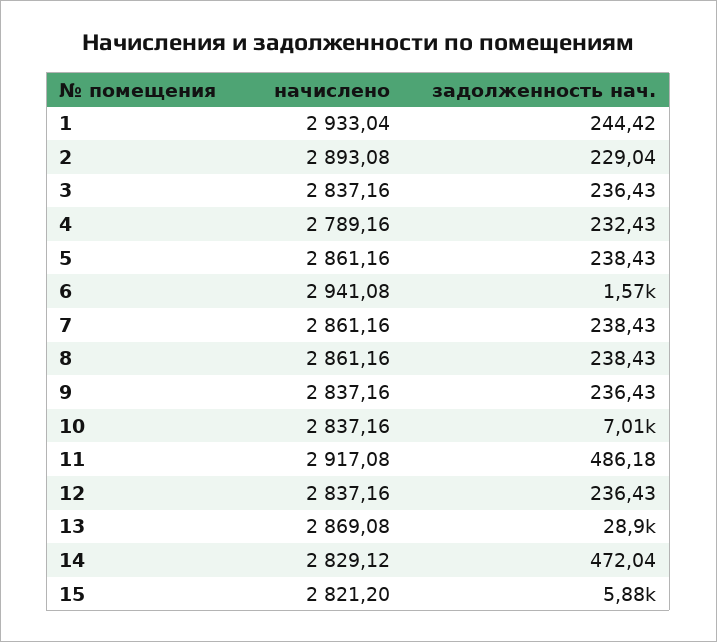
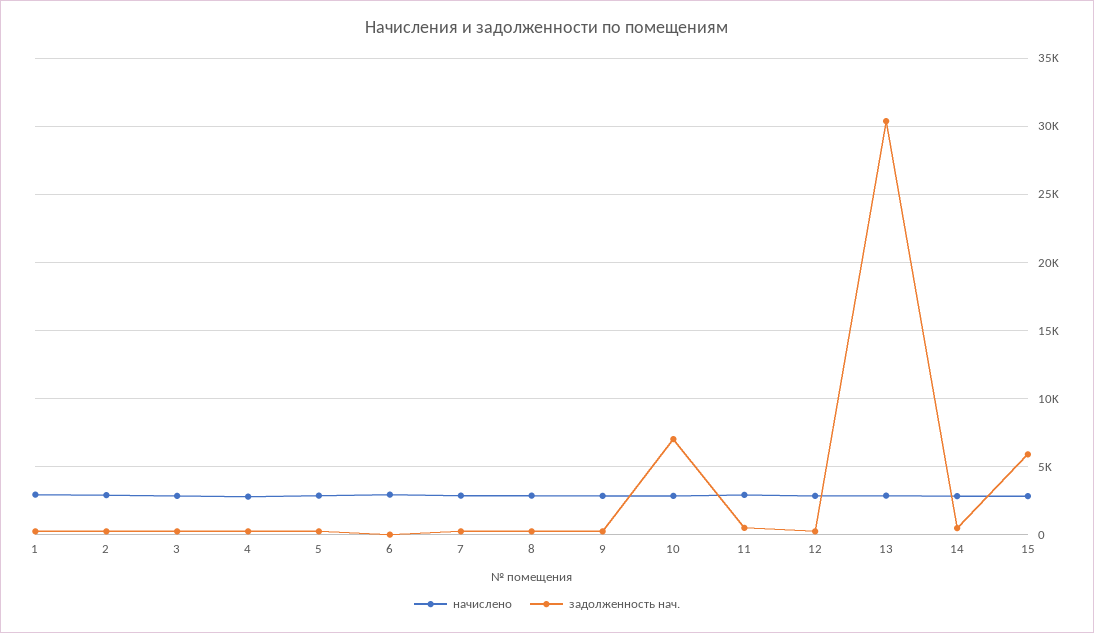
задолженность нач., 6: 1570 -> 0
задолженность нач., 13: 28900 -> 30500

